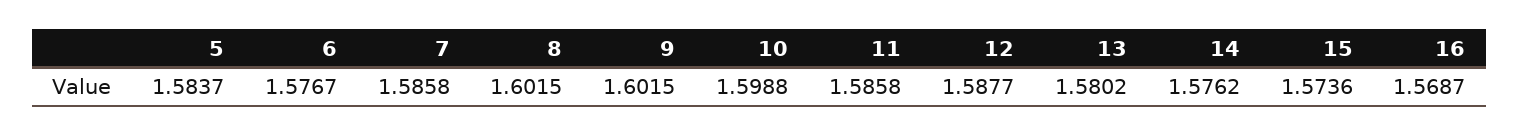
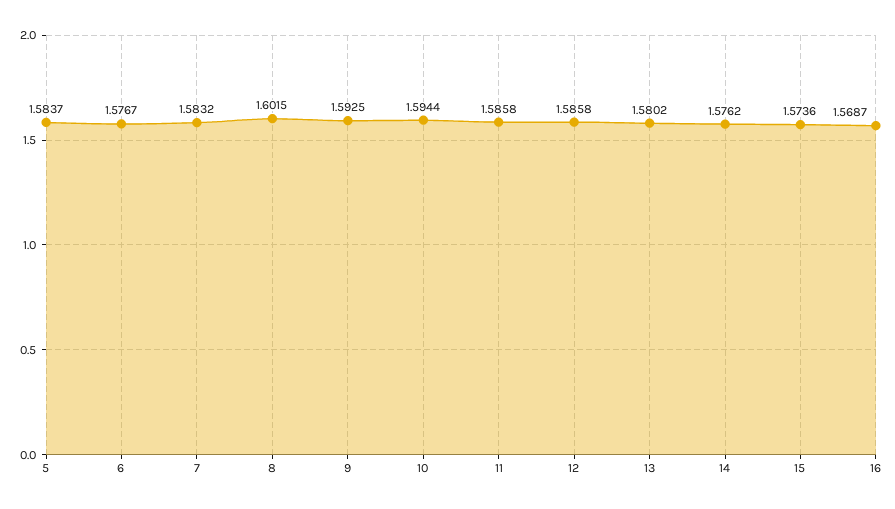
7: 1.5858 -> 1.5832
9: 1.6015 -> 1.5925
10: 1.5988 -> 1.5944
12: 1.5877 -> 1.5858

